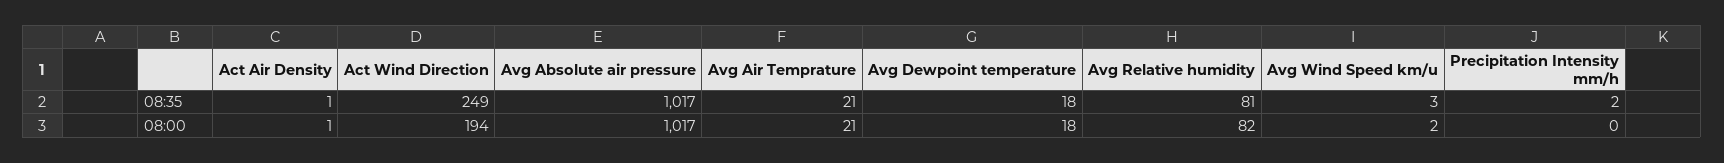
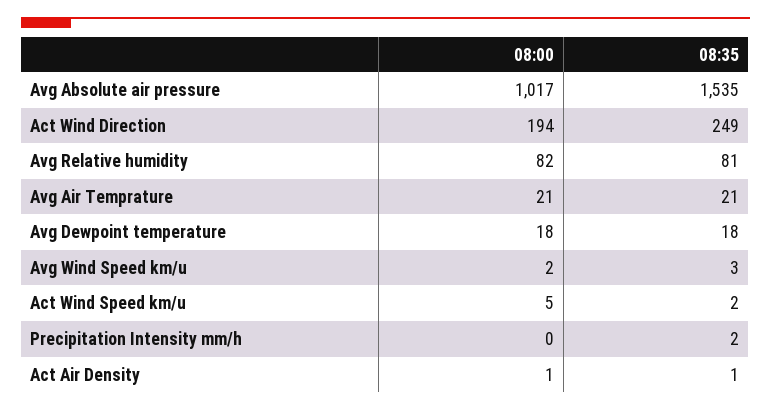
Avg Absolute air pressure, 08:35: 1017 -> 1535
Act Wind Speed km/u, 08:00: none -> 5
Act Wind Speed km/u, 08:35: none -> 2

